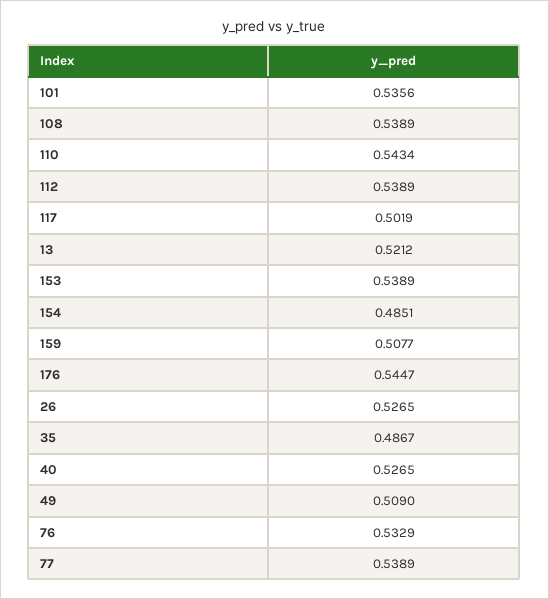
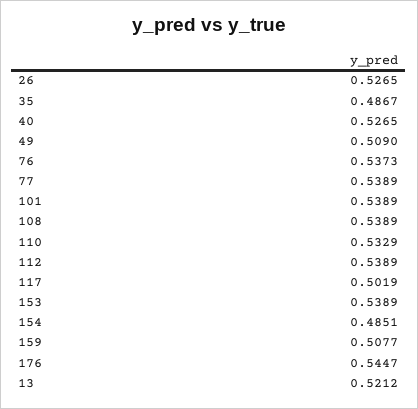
101: 0.5356 -> 0.5389
110: 0.5434 -> 0.5329
76: 0.5329 -> 0.5373

